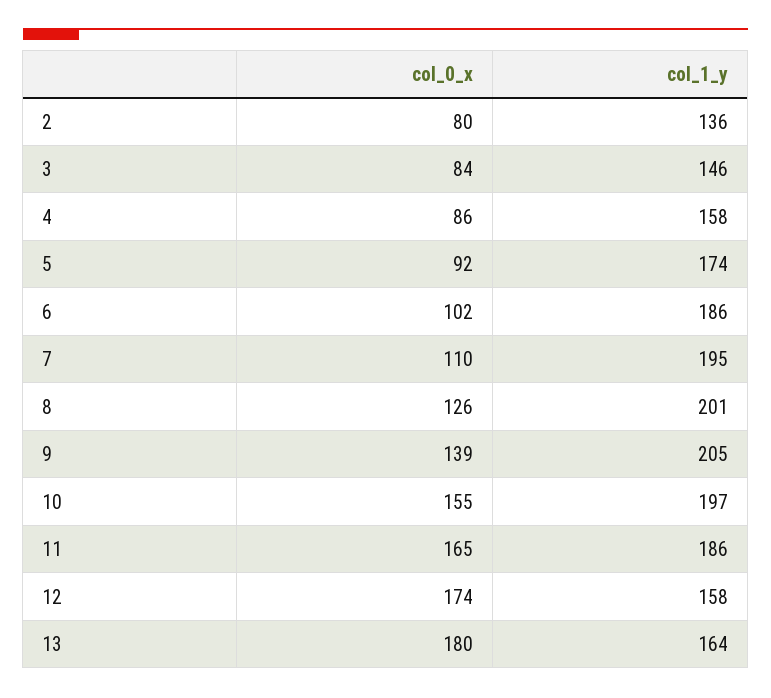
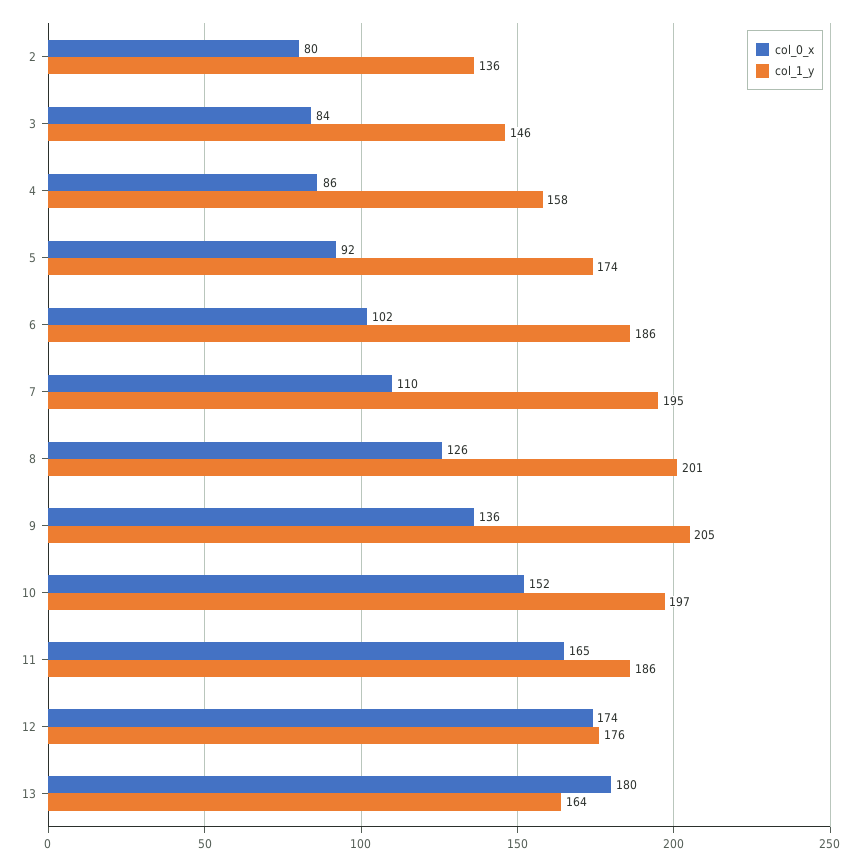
col_0_x, 9: 139 -> 136
col_0_x, 10: 155 -> 152
col_1_y, 12: 158 -> 176

